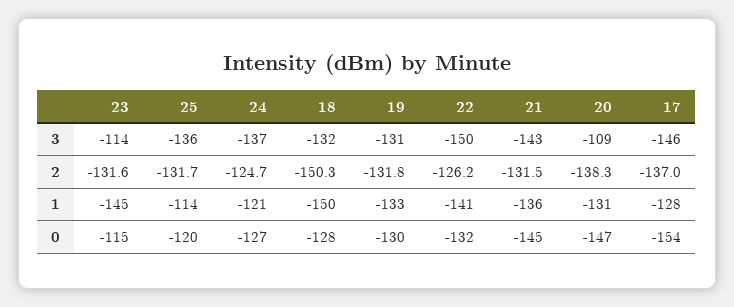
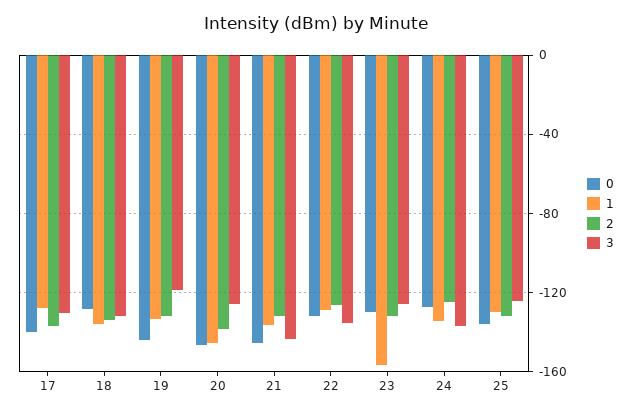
3, 23: -114 -> -125
3, 25: -136 -> -125
3, 19: -131 -> -120
3, 22: -150 -> -135
3, 20: -109 -> -125
3, 17: -146 -> -130
2, 18: -150.3 -> -135
1, 23: -145 -> -155
1, 25: -114 -> -130
1, 24: -121 -> -135
1, 18: -150 -> -135
1, 22: -141 -> -130
1, 20: -131 -> -145
0, 23: -115 -> -130
0, 25: -120 -> -135
0, 19: -130 -> -145
0, 17: -154 -> -140

